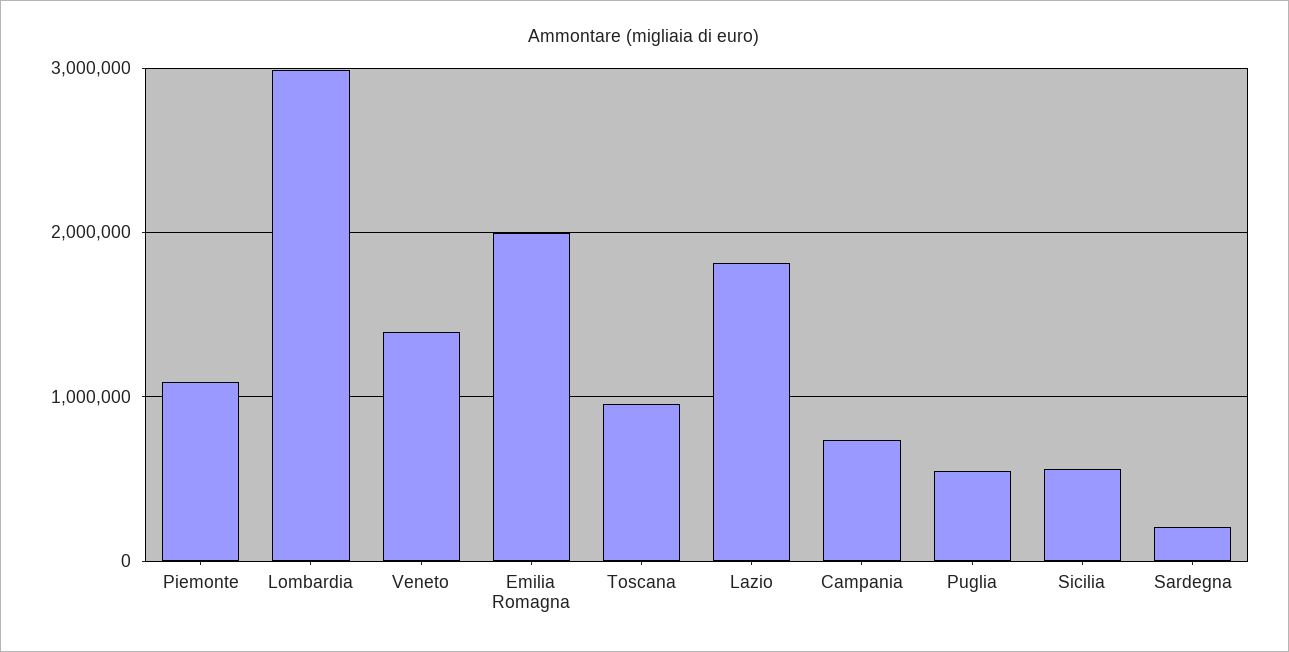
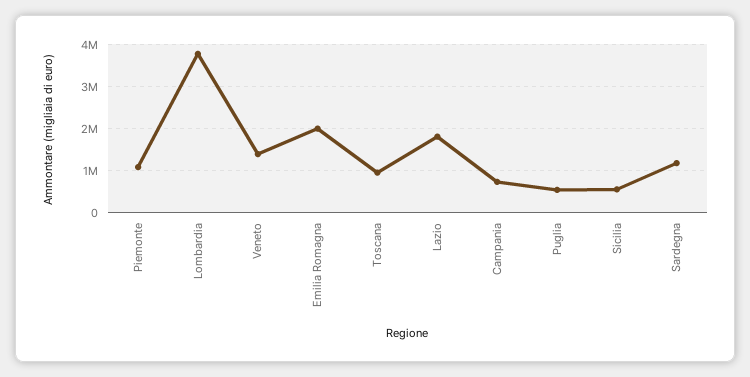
Lombardia: 3000000 -> 3800000
Sardegna: 200000 -> 1200000

